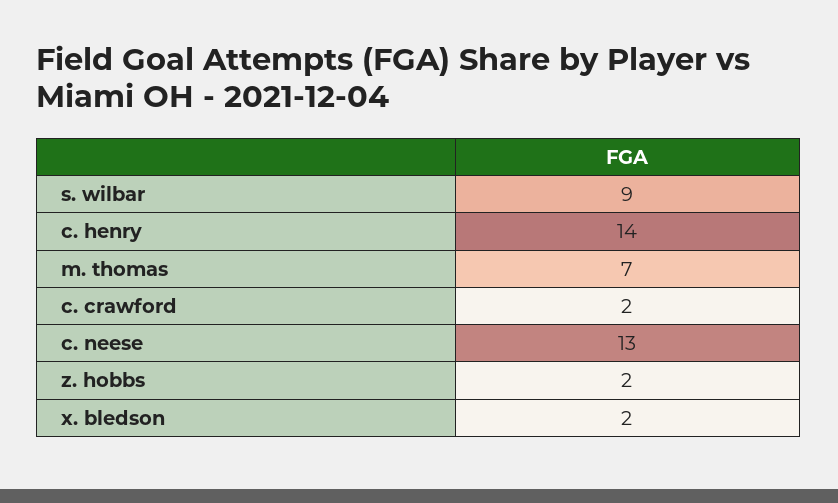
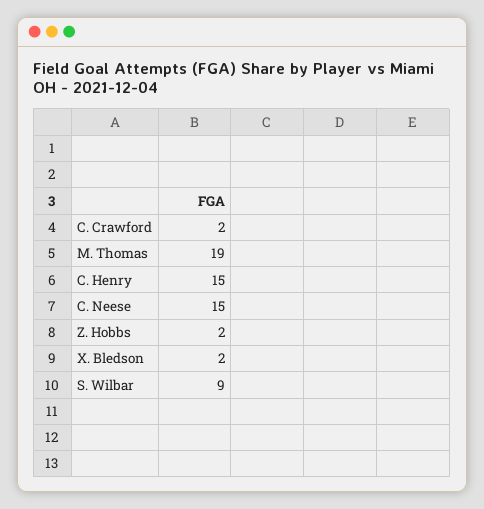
c. henry: 14 -> 15
m. thomas: 7 -> 19
c. neese: 13 -> 15

